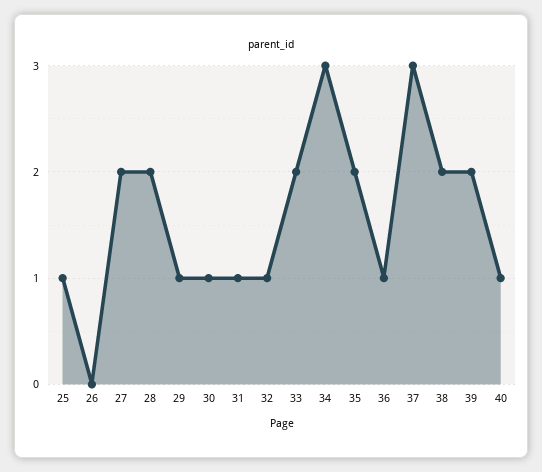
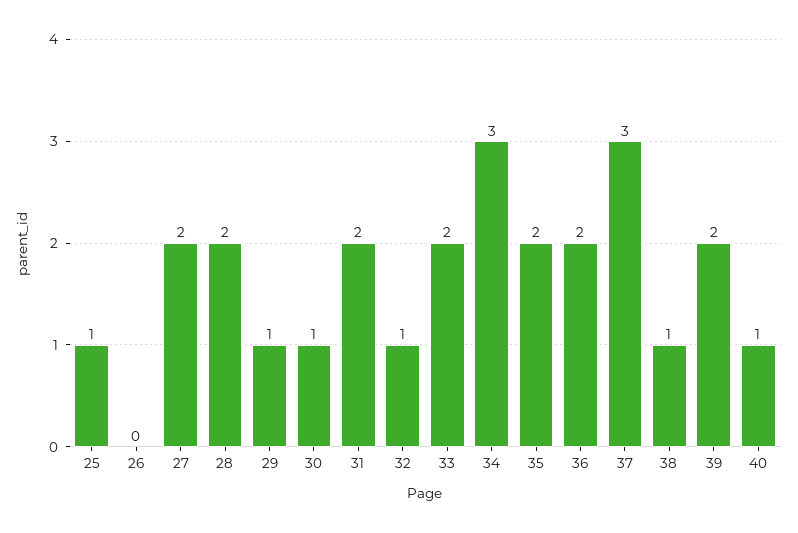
31: 1 -> 2
36: 1 -> 2
38: 2 -> 1

